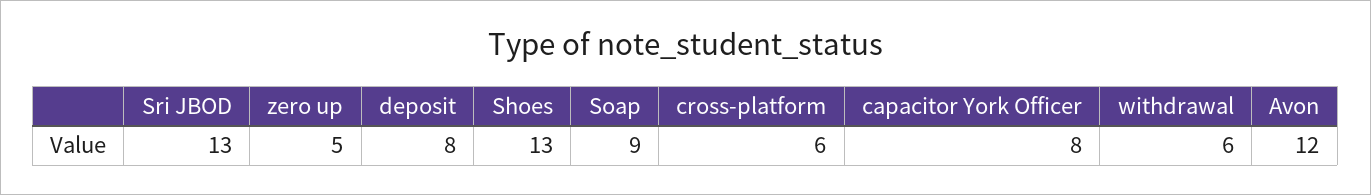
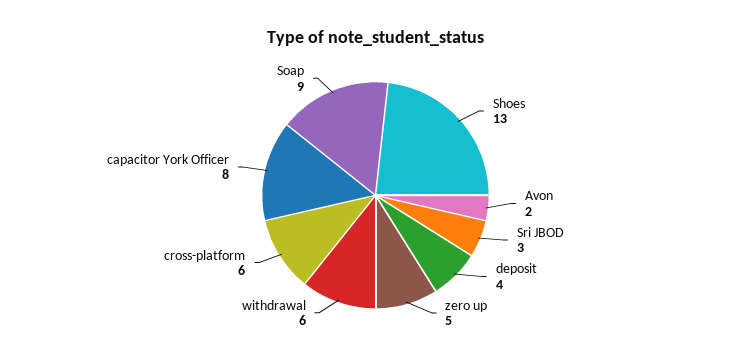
Sri JBOD: 13 -> 3
deposit: 8 -> 4
Avon: 12 -> 2

